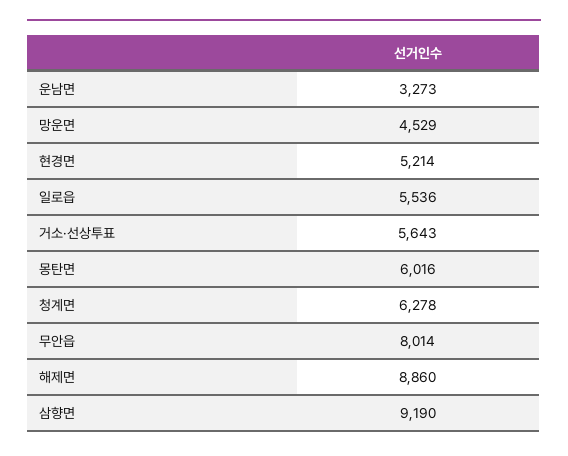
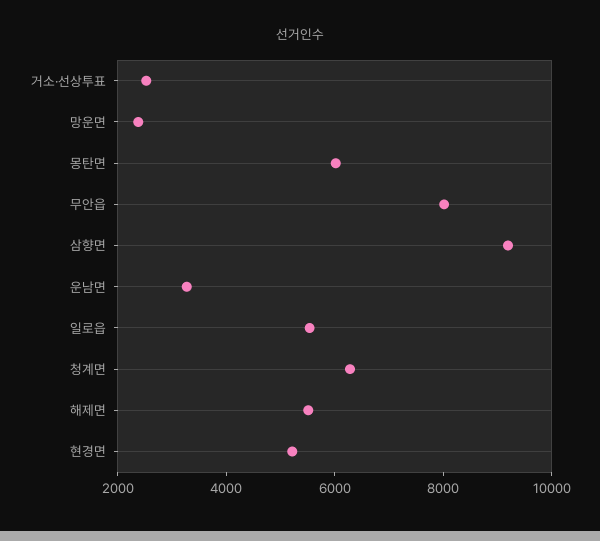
망운면: 4529 -> 2500
거소·선상투표: 5643 -> 2500
해제면: 8860 -> 5500

